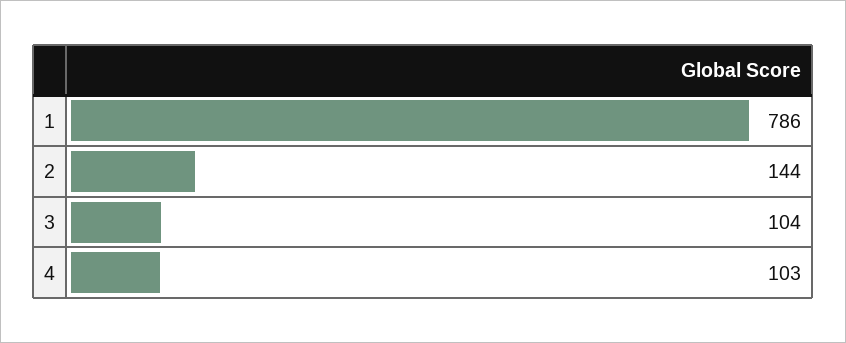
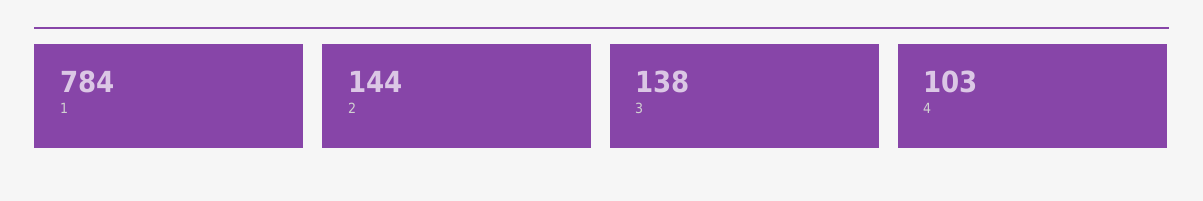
1: 786 -> 784
3: 104 -> 138

